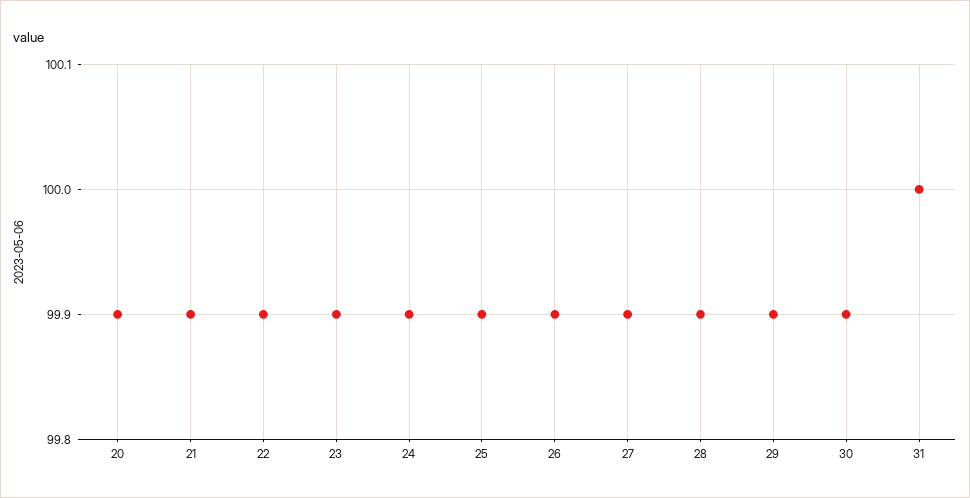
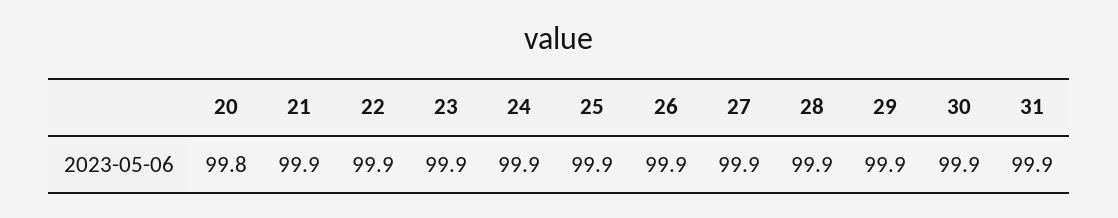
20: 99.9 -> 99.8
31: 100 -> 99.9

